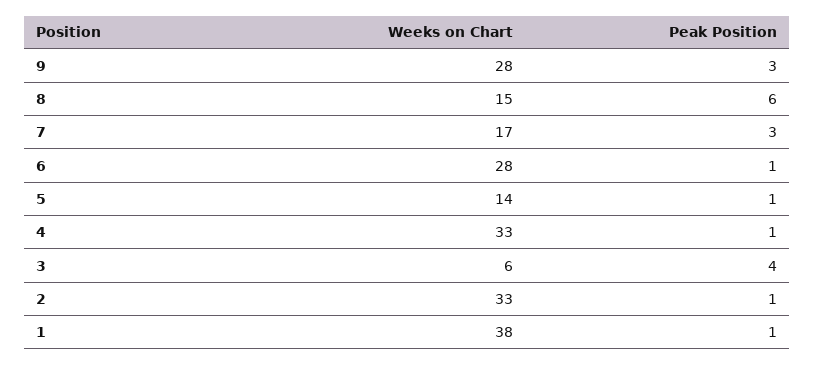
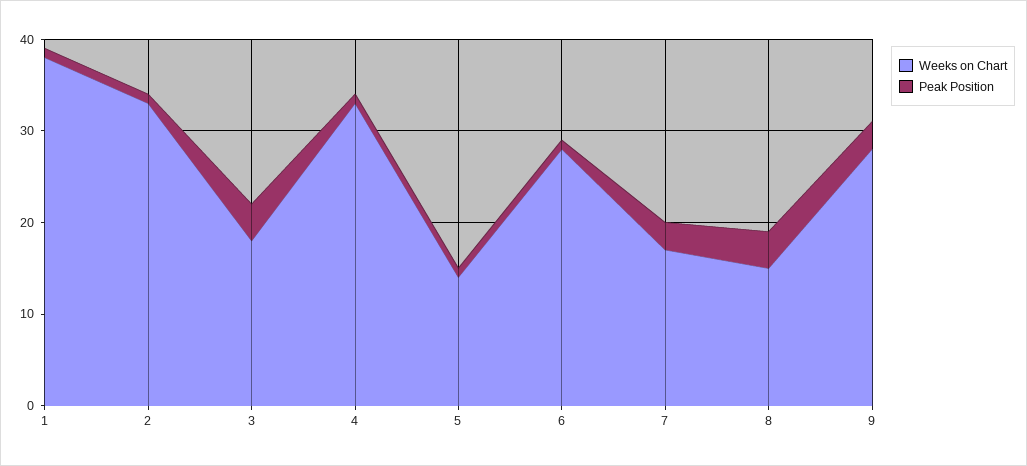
Peak Position, 8: 6 -> 4
Weeks on Chart, 3: 6 -> 18

